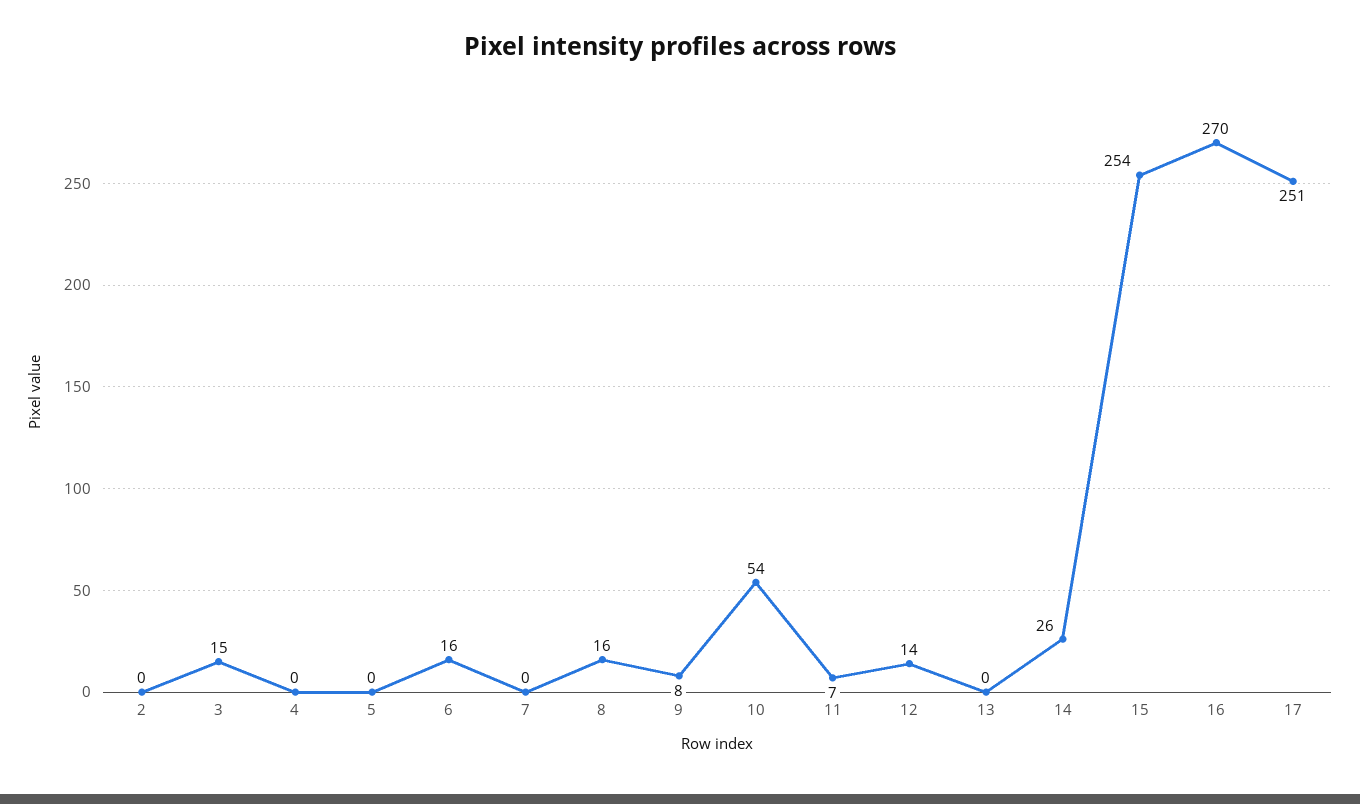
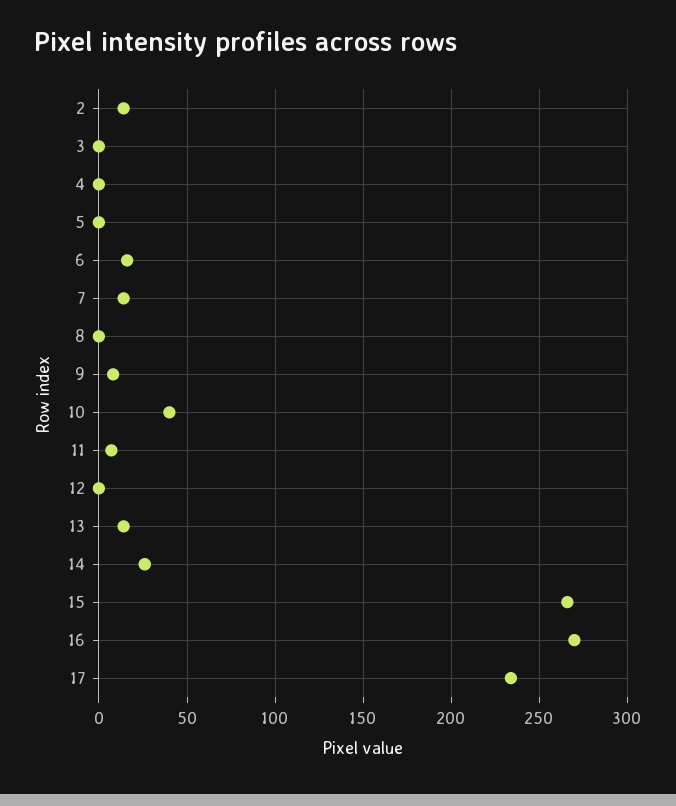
2: 0 -> 15
3: 15 -> 0
7: 0 -> 15
8: 16 -> 0
10: 54 -> 40
12: 14 -> 0
13: 0 -> 15
15: 254 -> 265
17: 251 -> 235

